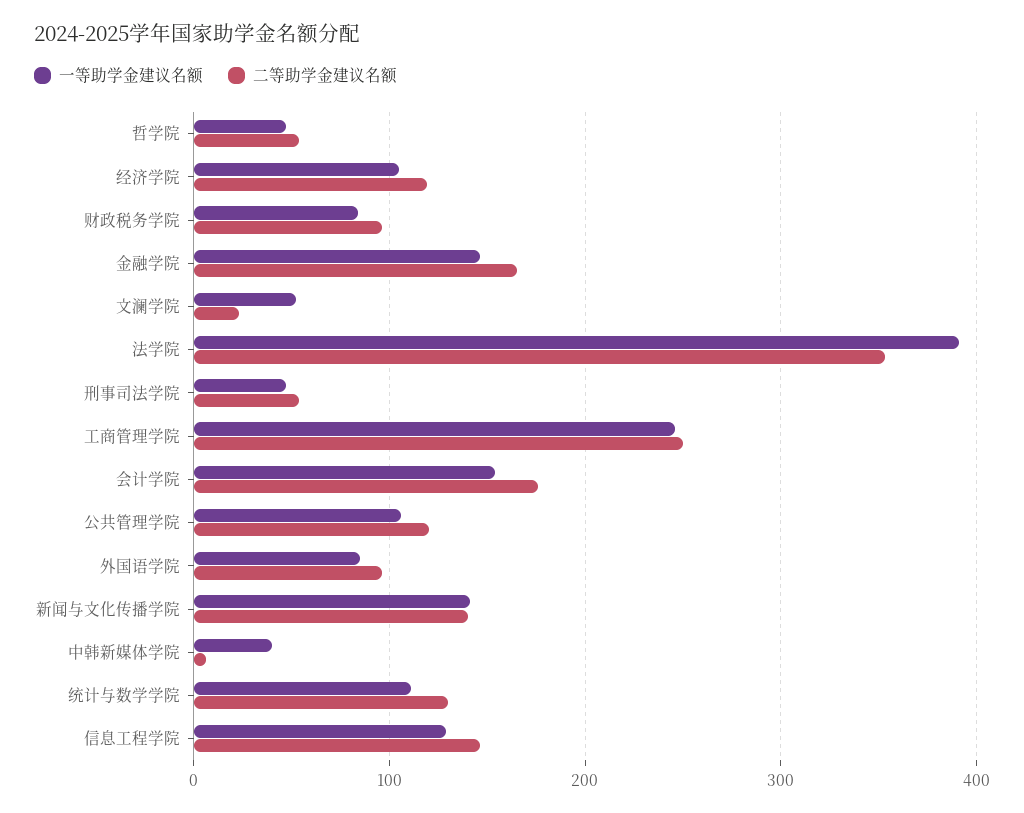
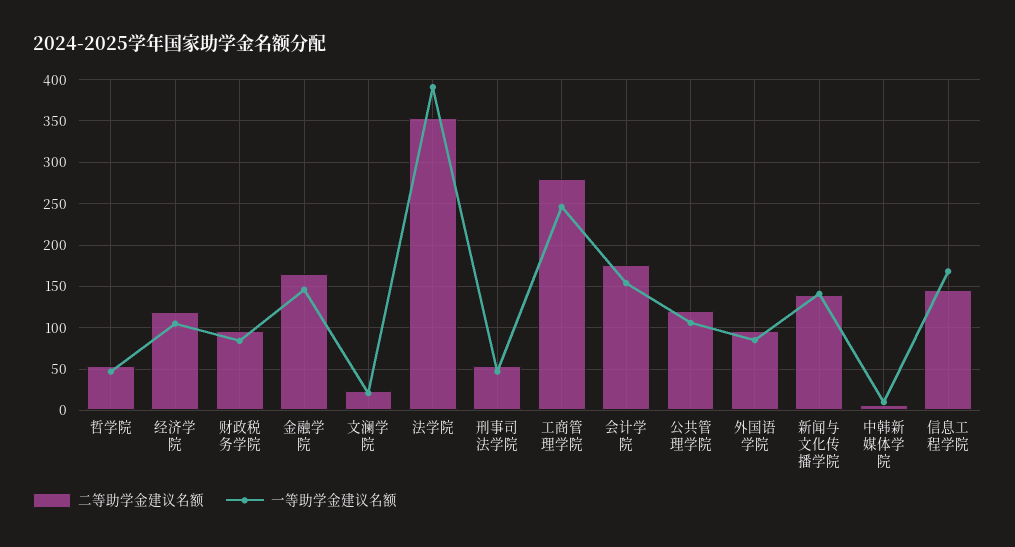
一等助学金建议名额, 文澜学院: 50 -> 20
二等助学金建议名额, 工商管理学院: 250 -> 280
一等助学金建议名额, 中韩新媒体学院: 40 -> 10
一等助学金建议名额, 统计与数学学院: 110 -> none
二等助学金建议名额, 统计与数学学院: 130 -> none
一等助学金建议名额, 信息工程学院: 130 -> 170

